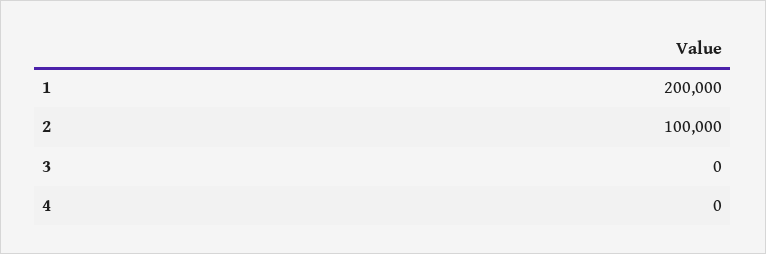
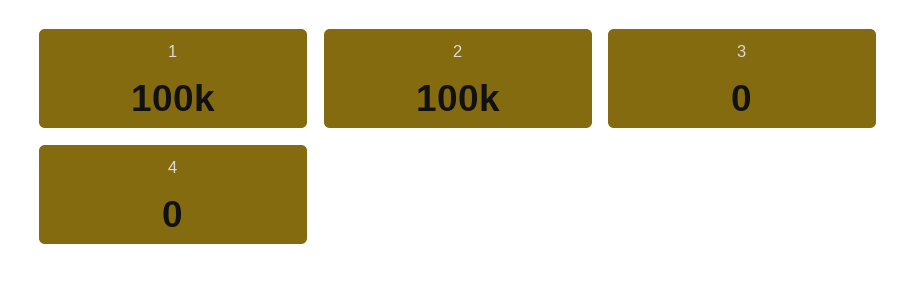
1: 200000 -> 100000

